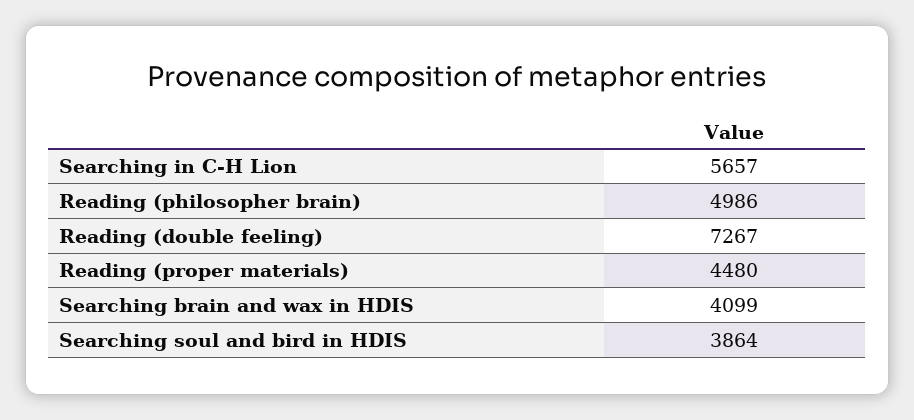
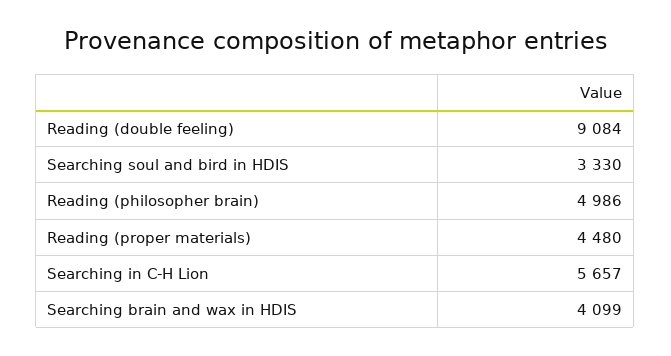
Reading (double feeling): 7267 -> 9084
Searching soul and bird in HDIS: 3864 -> 3330

